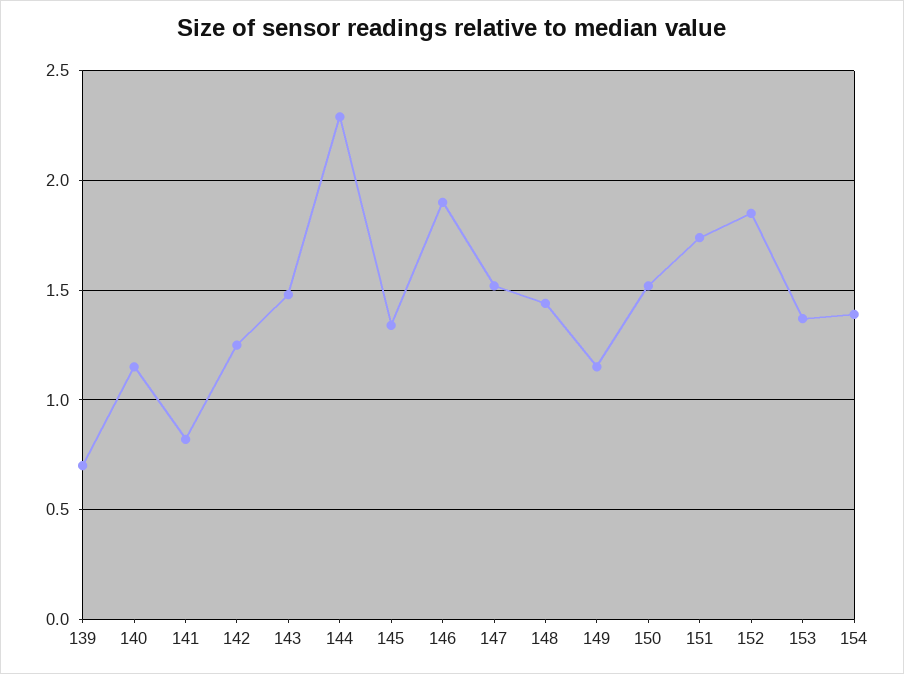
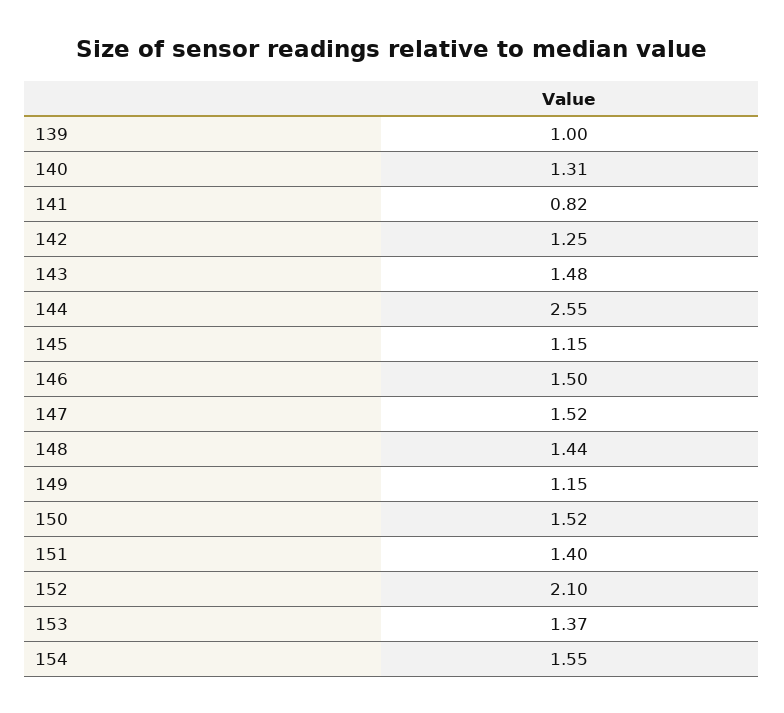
139: 0.7 -> 1
140: 1.15 -> 1.31
144: 2.3 -> 2.55
145: 1.35 -> 1.15
146: 1.9 -> 1.5
151: 1.75 -> 1.4
152: 1.85 -> 2.1
154: 1.4 -> 1.55

